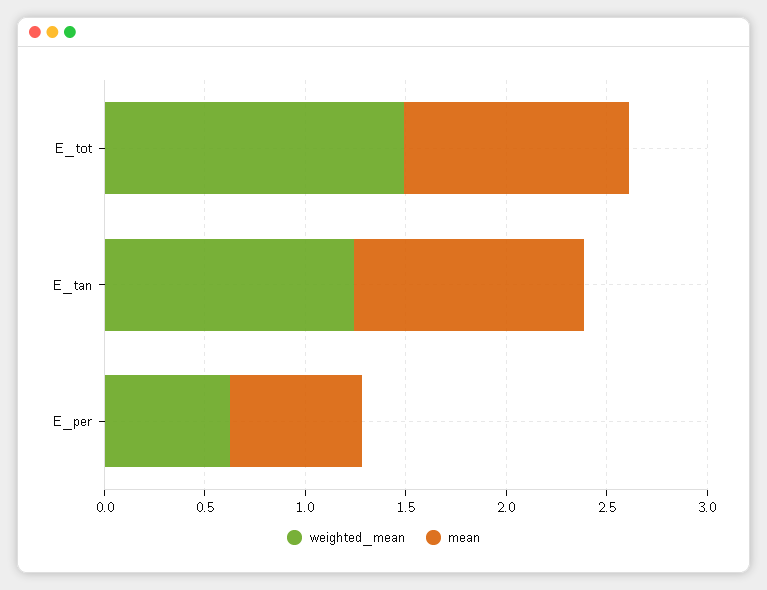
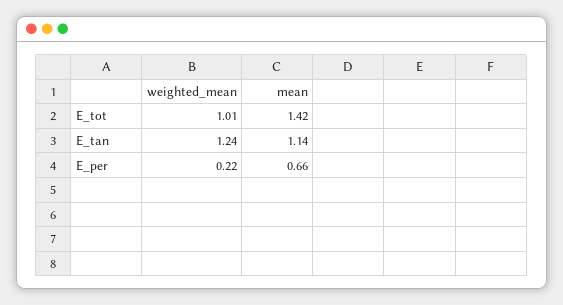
weighted_mean, E_tot: 1.5 -> 1.01
mean, E_tot: 1.1 -> 1.42
weighted_mean, E_per: 0.6 -> 0.22

